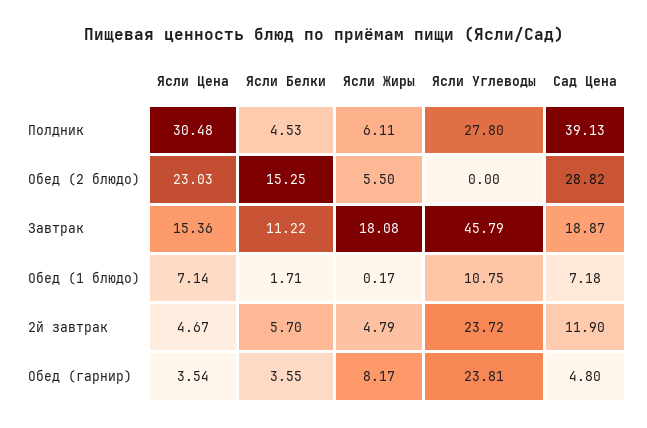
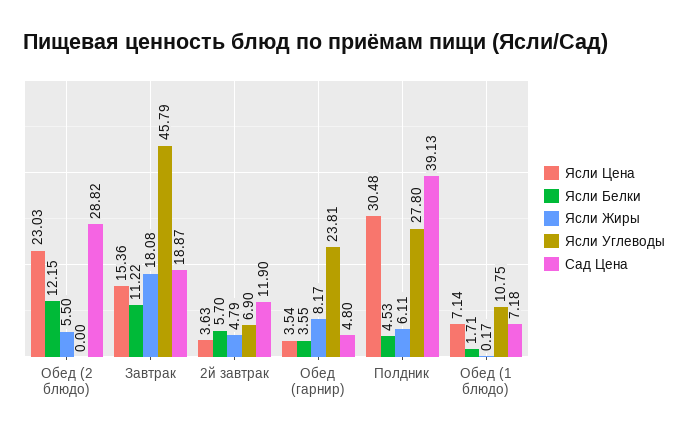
Ясли Белки, Обед (2 блюдо): 15.25 -> 12.15
Ясли Цена, 2й завтрак: 4.67 -> 3.63
Ясли Углеводы, 2й завтрак: 23.72 -> 6.9

